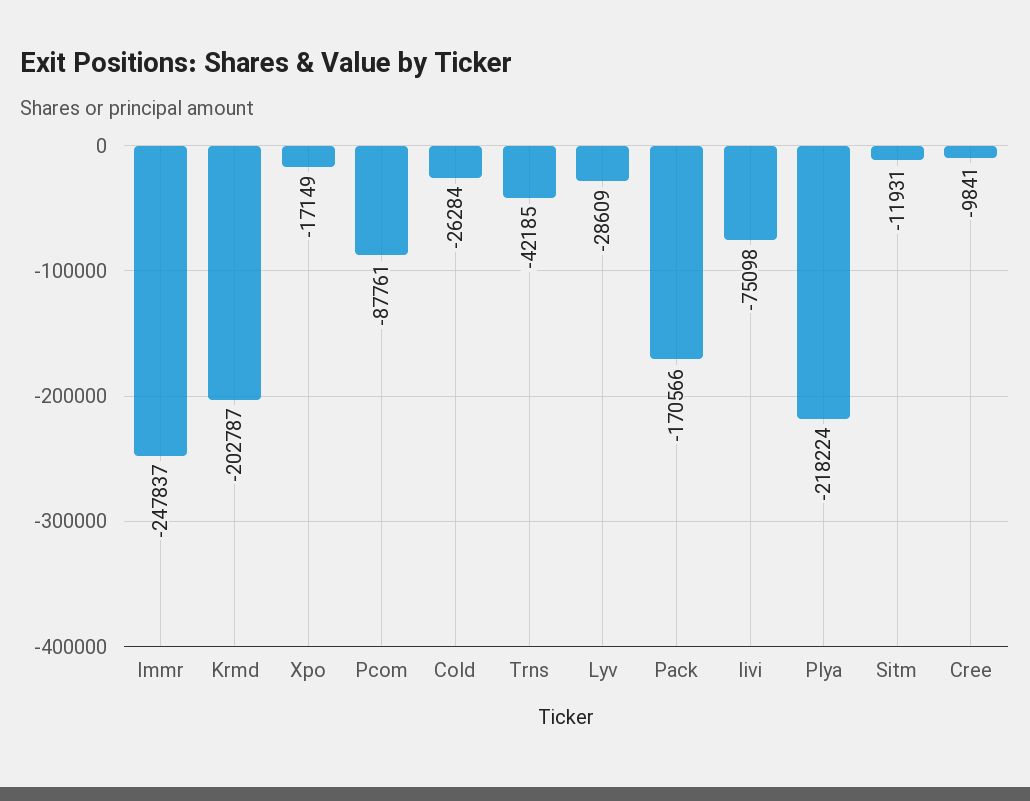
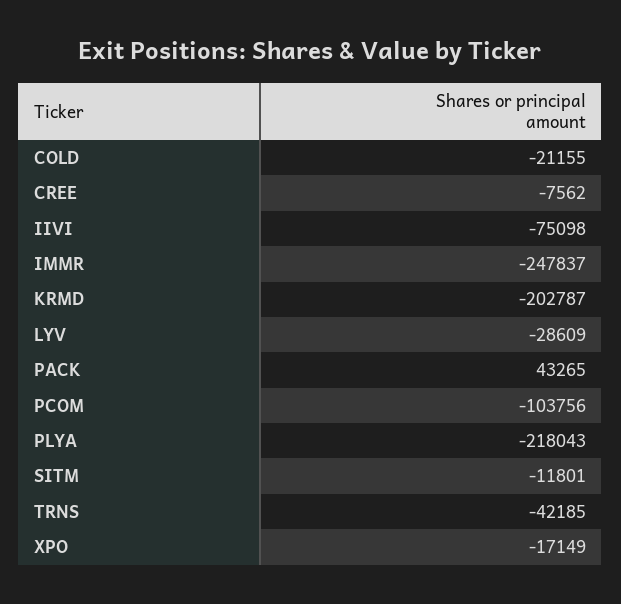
Pcom: -87761 -> -103756
Cold: -26284 -> -21155
Pack: -170566 -> 43265
Plya: -218224 -> -218043
Sitm: -11931 -> -11801
Cree: -9841 -> -7562

